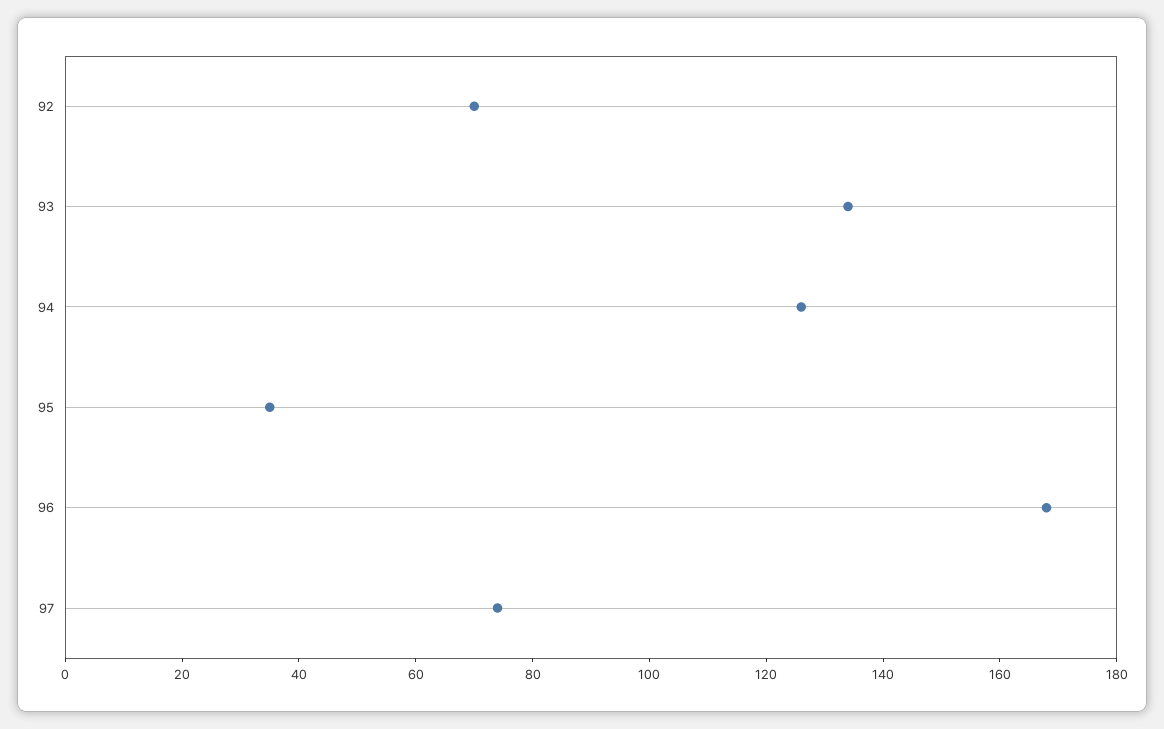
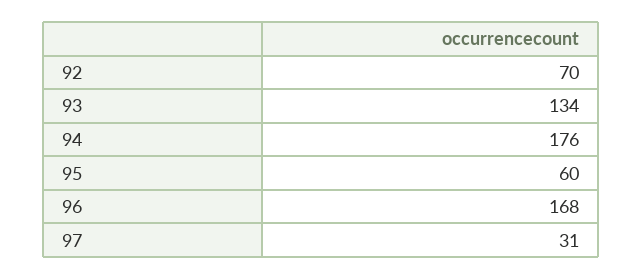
94: 125 -> 176
95: 35 -> 60
97: 75 -> 31

